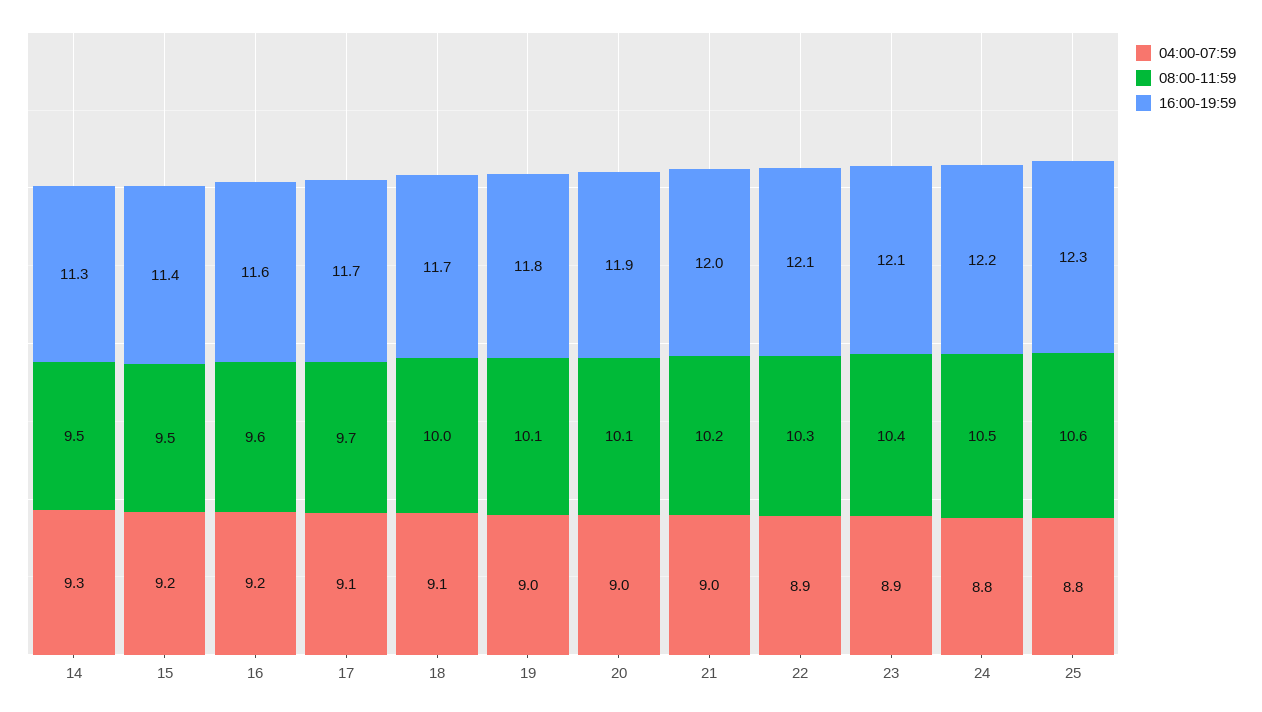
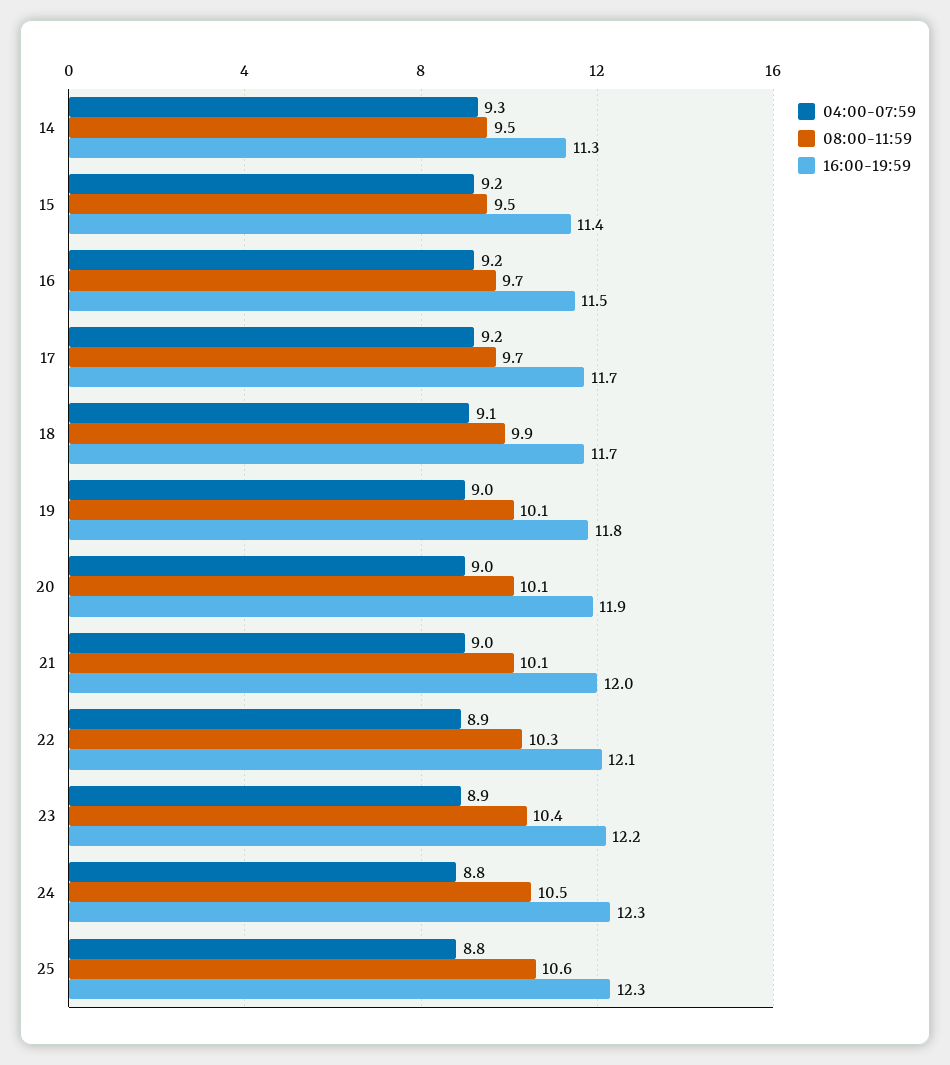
08:00-11:59, 16: 9.6 -> 9.7
16:00-19:59, 16: 11.6 -> 11.5
04:00-07:59, 17: 9.1 -> 9.2
08:00-11:59, 18: 10 -> 9.9
08:00-11:59, 21: 10.2 -> 10.1
16:00-19:59, 23: 12.1 -> 12.2
16:00-19:59, 24: 12.2 -> 12.3

